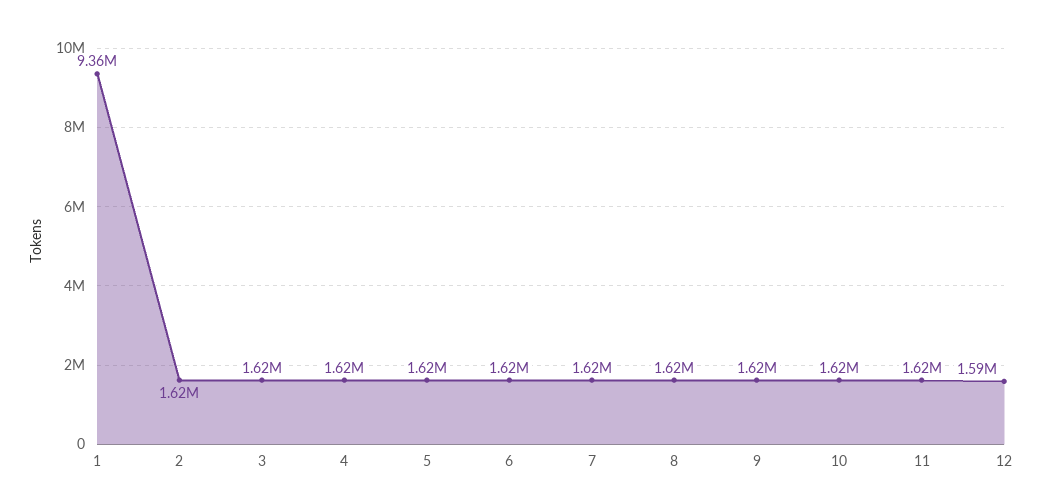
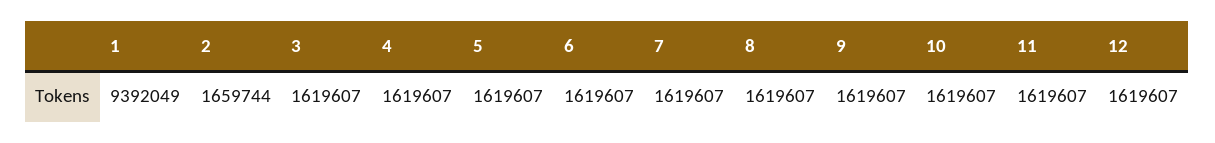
1: 9360000 -> 9392049
2: 1620000 -> 1659744
12: 1590000 -> 1619607

